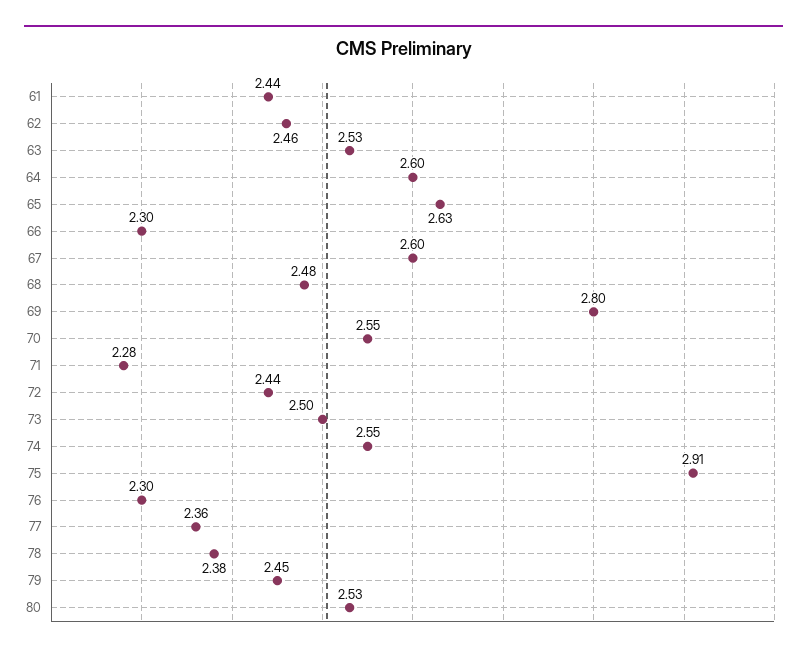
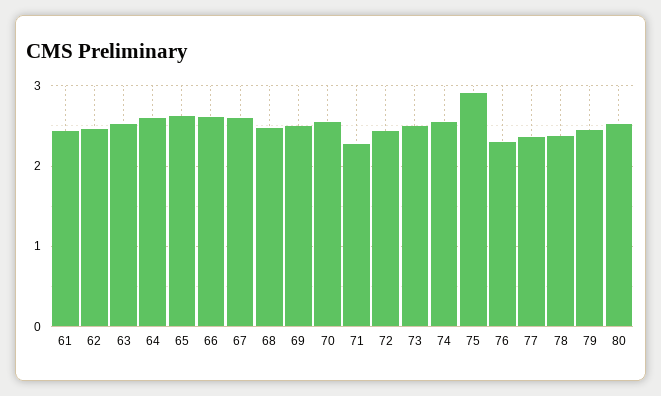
66: 2.3 -> 2.6
69: 2.8 -> 2.5

